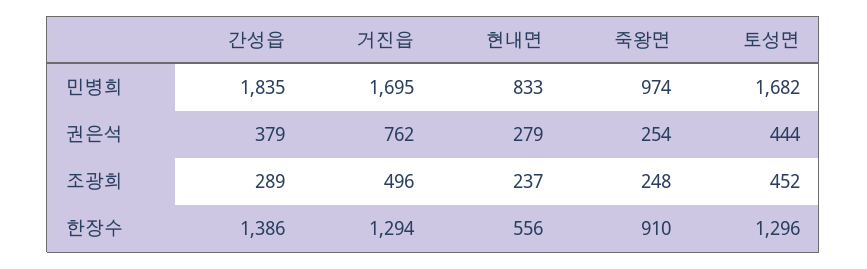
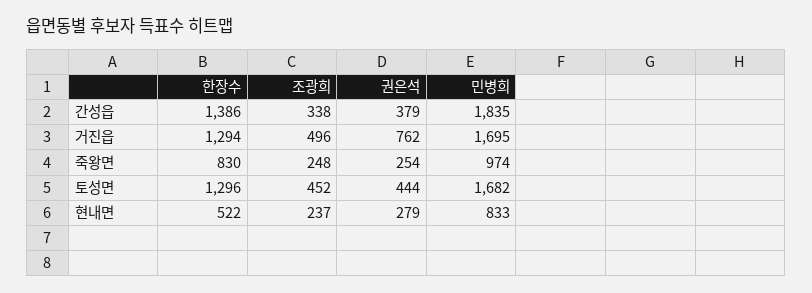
간성읍, 조광희: 289 -> 338
현내면, 한장수: 556 -> 522
죽왕면, 한장수: 910 -> 830

